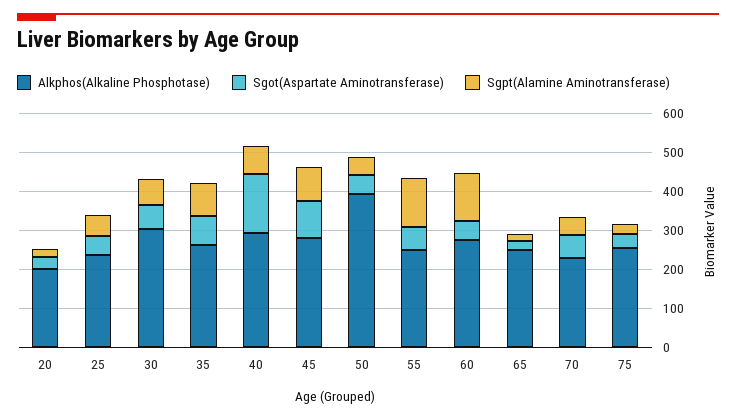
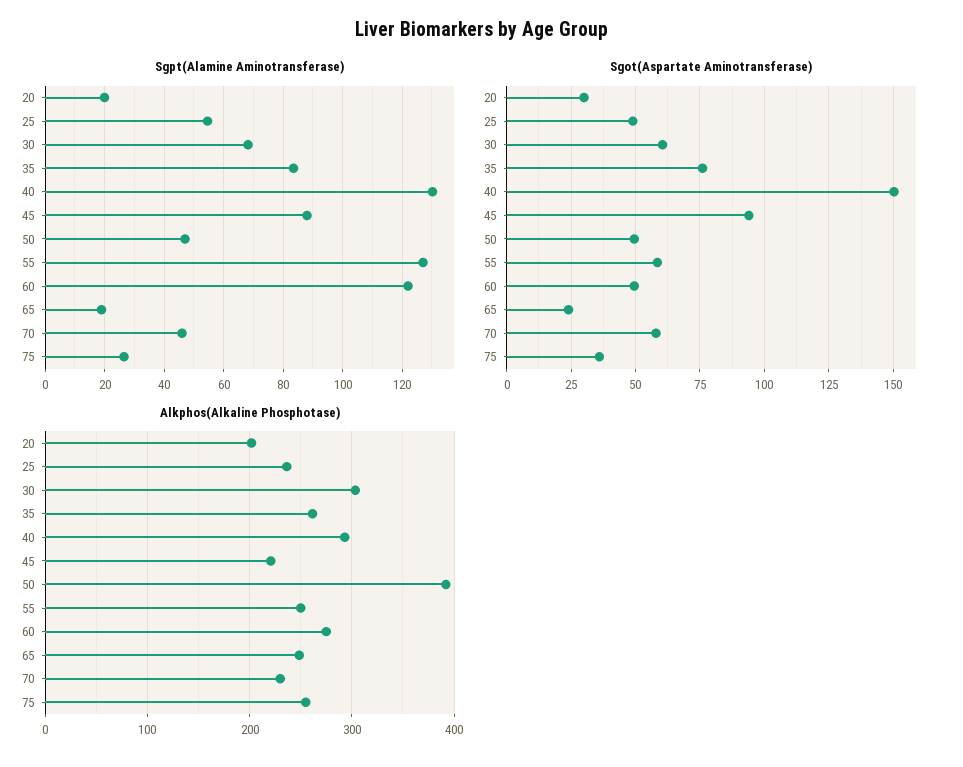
Sgpt(Alamine Aminotransferase), 40: 75 -> 130
Alkphos(Alkaline Phosphotase), 45: 275 -> 220

